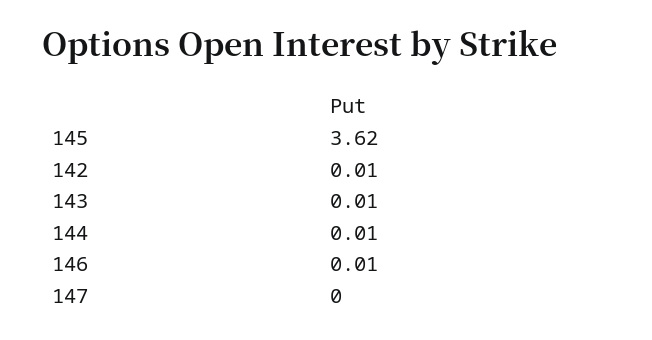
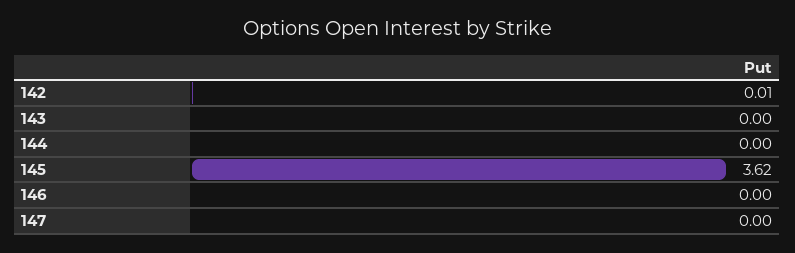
143: 0.01 -> 0
144: 0.01 -> 0
146: 0.01 -> 0

